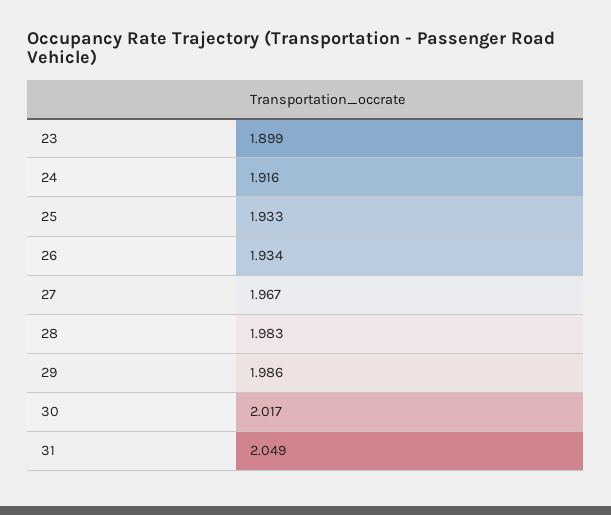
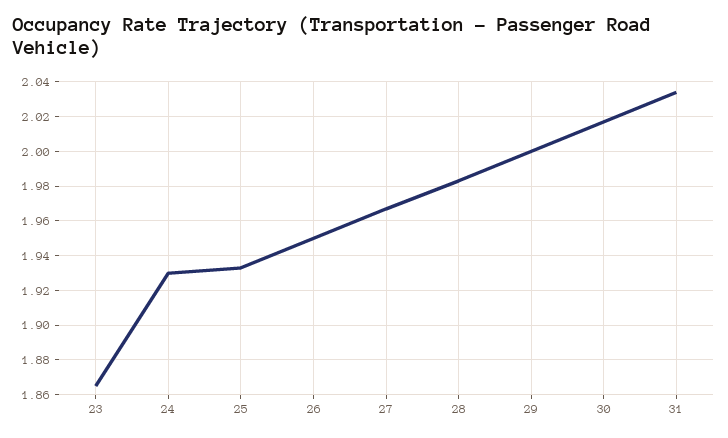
23: 1.899 -> 1.865
24: 1.916 -> 1.93
26: 1.934 -> 1.95
29: 1.986 -> 2
31: 2.049 -> 2.035

